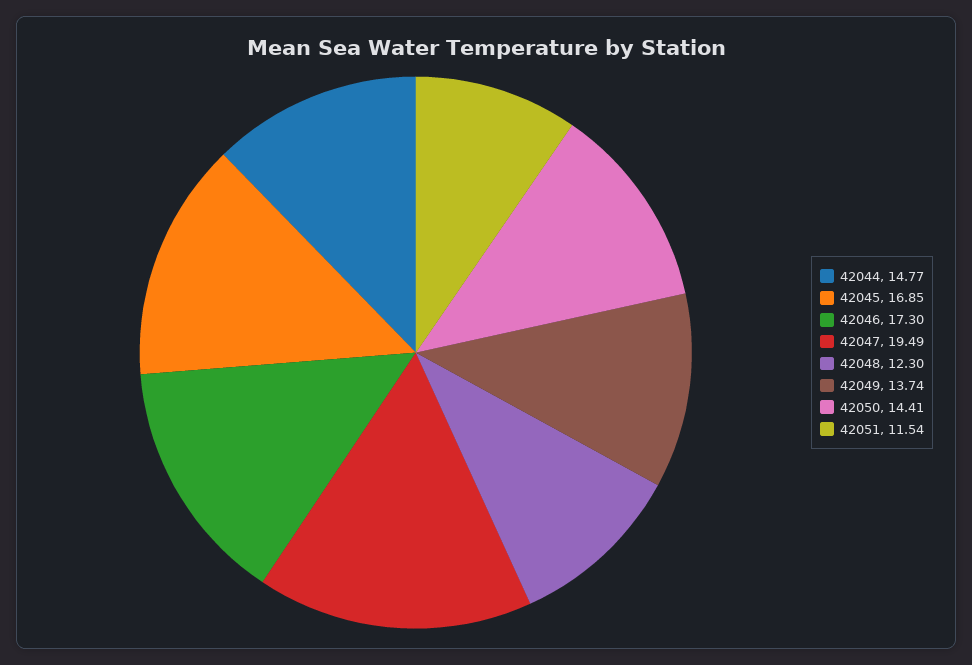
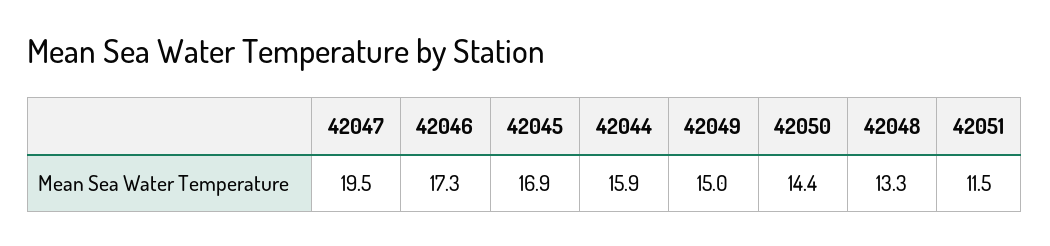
42044: 14.77 -> 15.9
42048: 12.3 -> 13.3
42049: 13.74 -> 15

